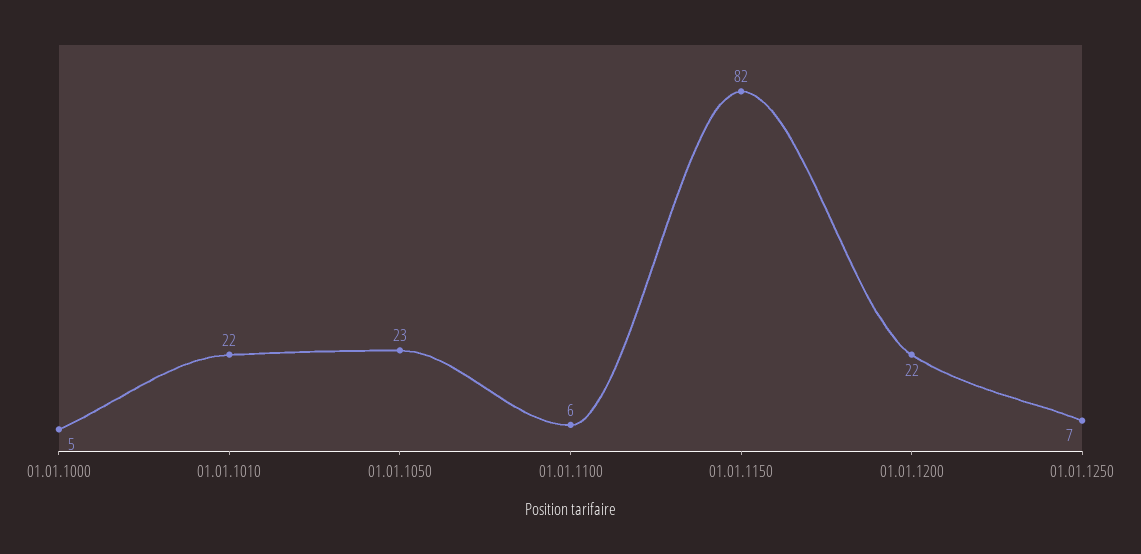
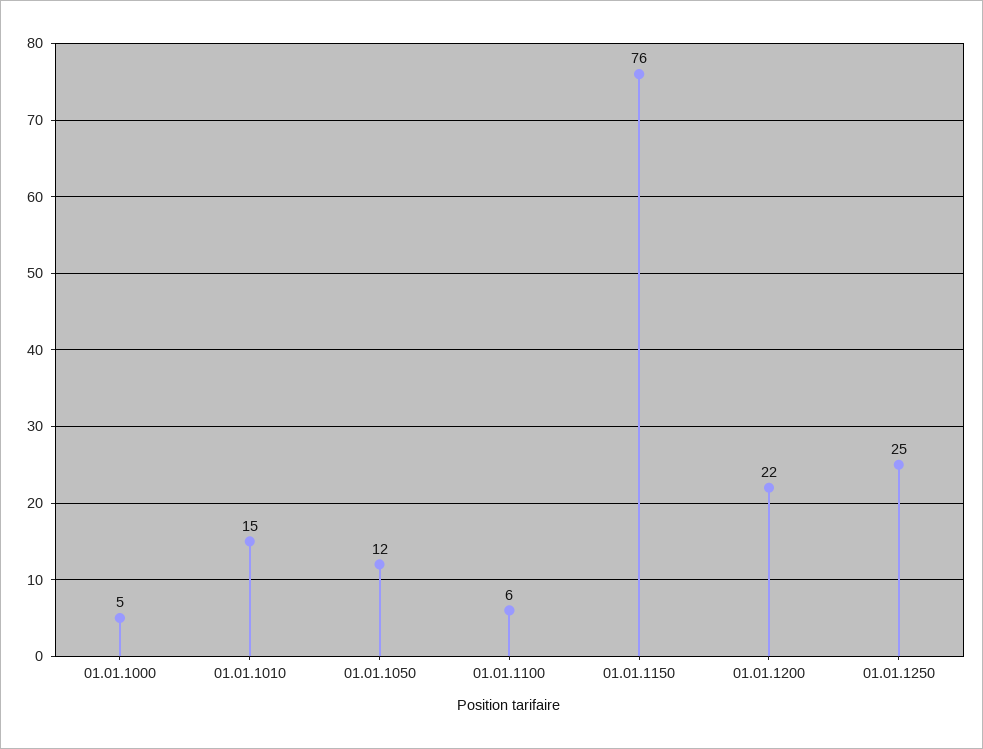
01.01.1010: 22 -> 15
01.01.1050: 23 -> 12
01.01.1150: 82 -> 76
01.01.1250: 7 -> 25

